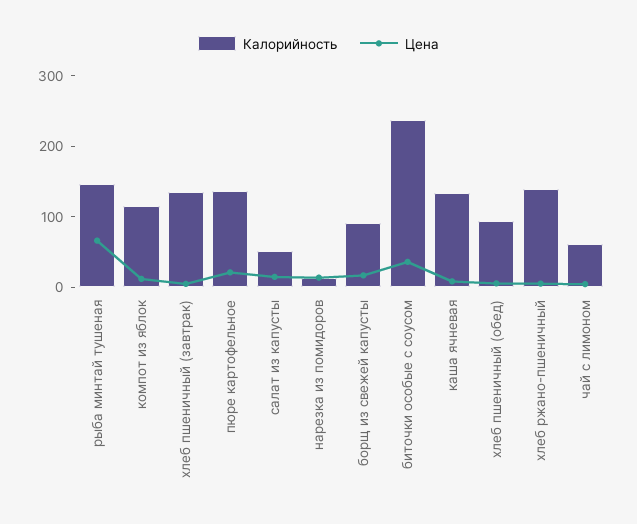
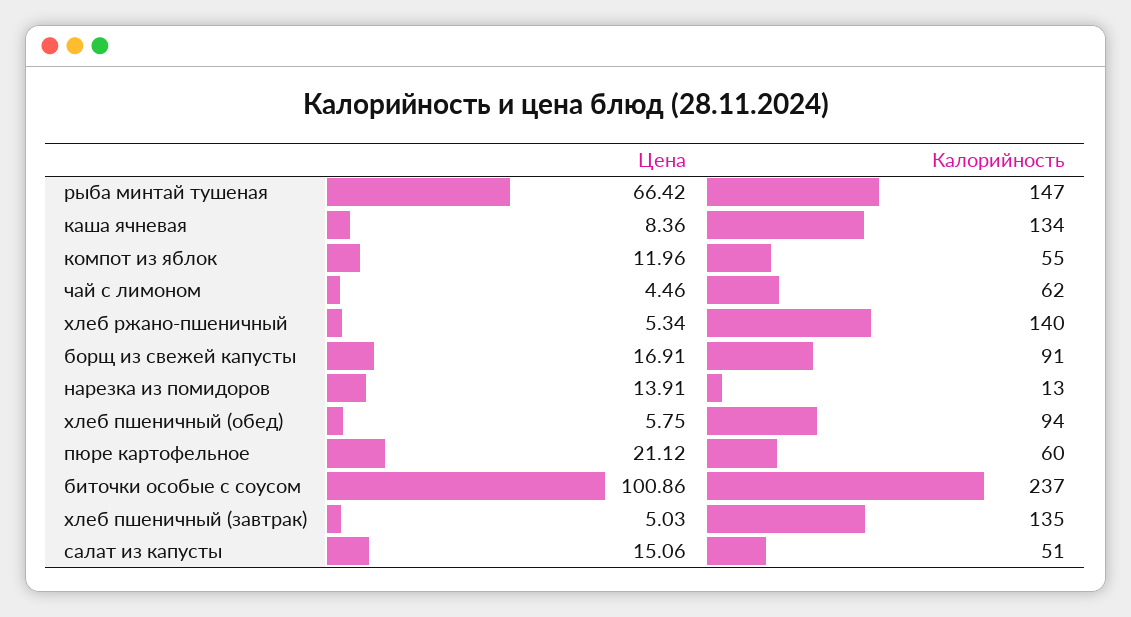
Калорийность, компот из яблок: 120 -> 55
Калорийность, пюре картофельное: 140 -> 60
Цена, биточки особые с соусом: 40 -> 100.86

